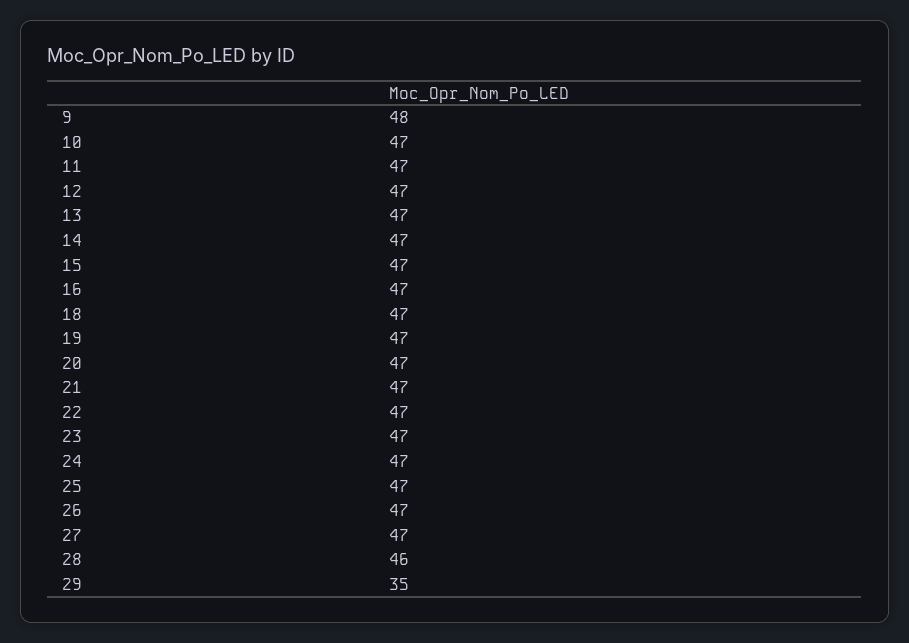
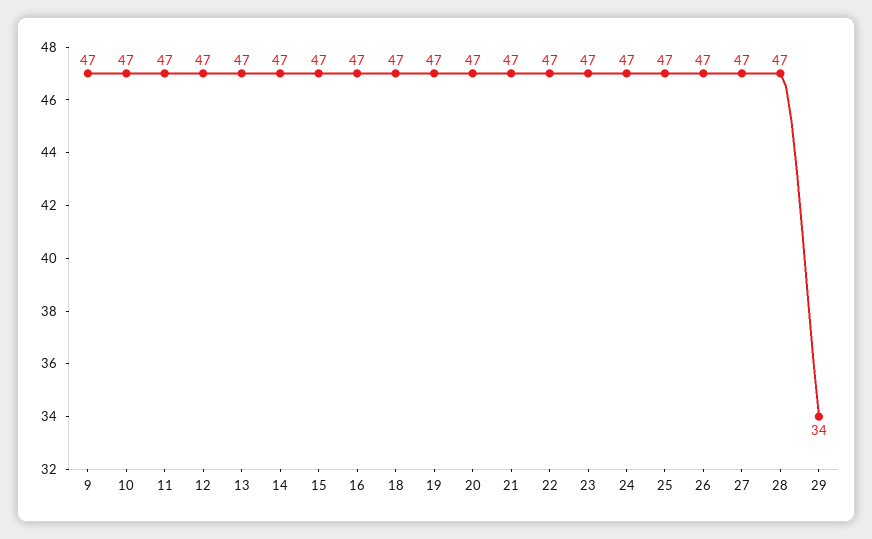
9: 48 -> 47
28: 46 -> 47
29: 35 -> 34

